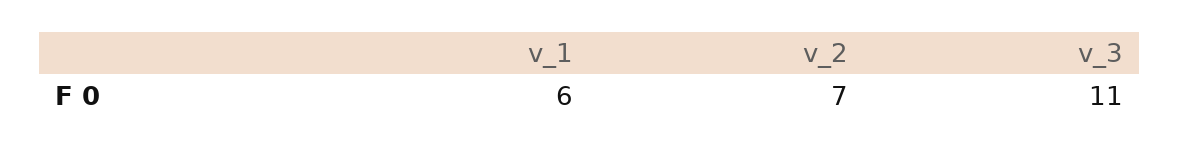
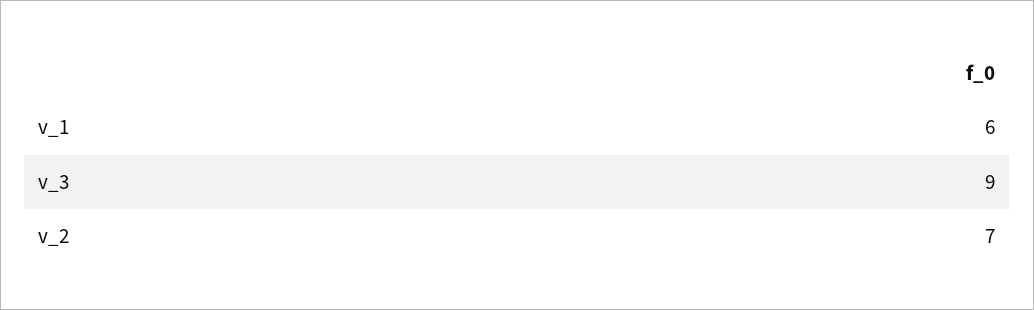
v_3: 11 -> 9

